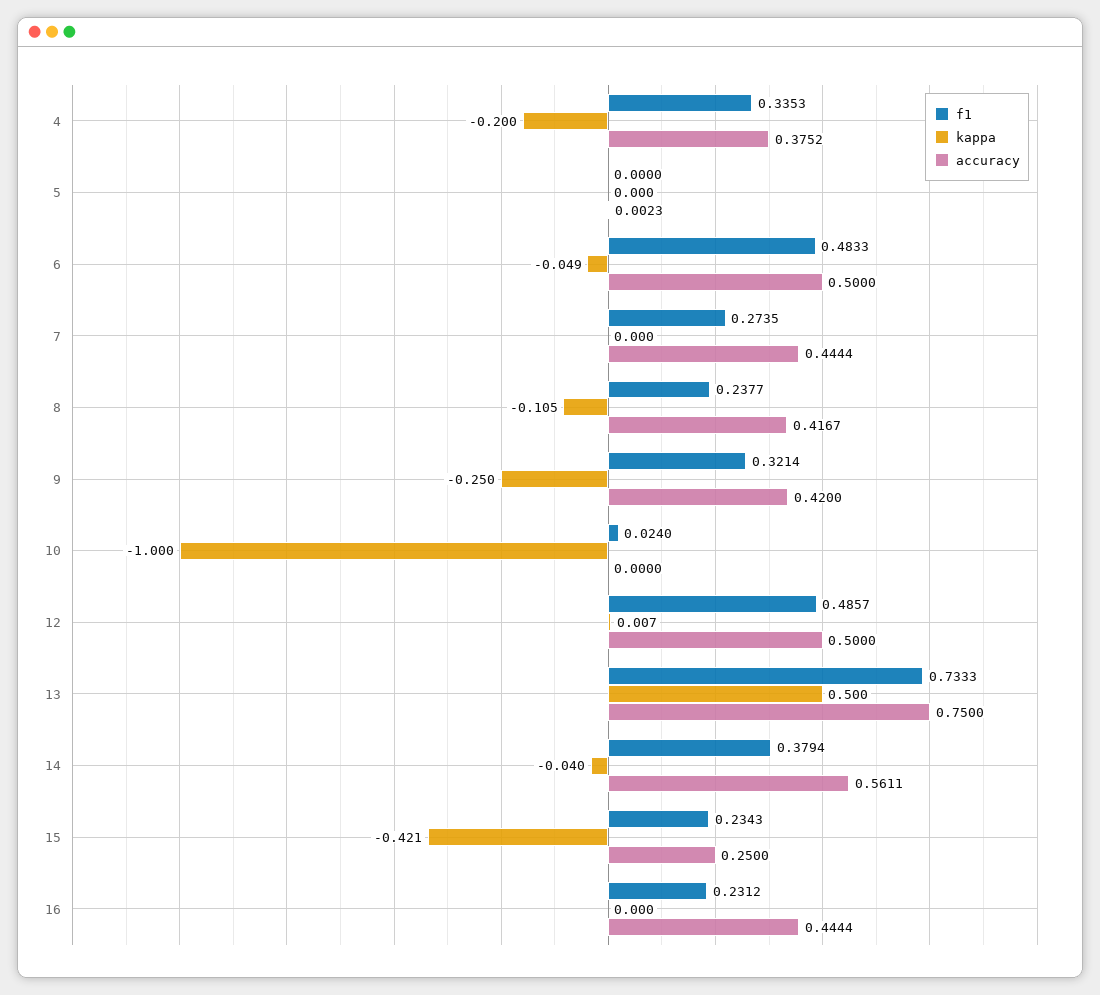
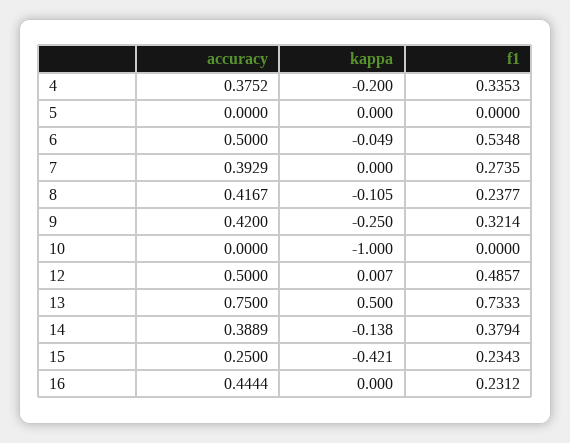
accuracy, 5: 0.0023 -> 0
f1, 6: 0.4833 -> 0.5348
accuracy, 7: 0.4444 -> 0.3929
f1, 10: 0.024 -> 0
kappa, 14: -0.04 -> -0.138
accuracy, 14: 0.5611 -> 0.3889

